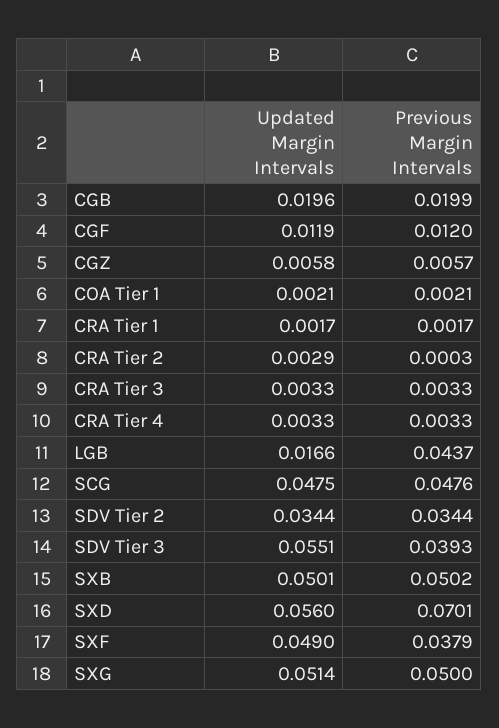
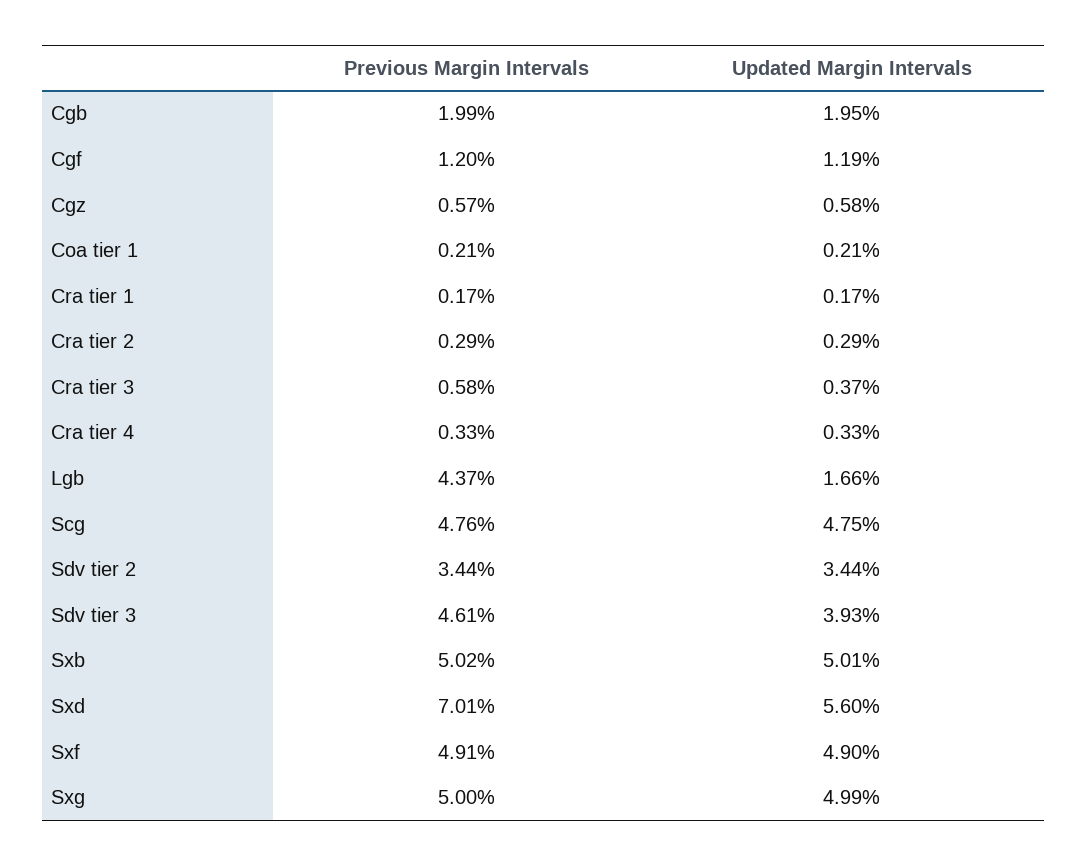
Updated Margin Intervals, CGB: 0.0196 -> 0.0195
Previous Margin Intervals, CRA Tier 2: 0.0003 -> 0.0029
Updated Margin Intervals, CRA Tier 3: 0.0033 -> 0.0037
Previous Margin Intervals, CRA Tier 3: 0.0033 -> 0.0058
Updated Margin Intervals, SDV Tier 3: 0.0551 -> 0.0393
Previous Margin Intervals, SDV Tier 3: 0.0393 -> 0.0461
Previous Margin Intervals, SXF: 0.0379 -> 0.0491
Updated Margin Intervals, SXG: 0.0514 -> 0.0499

